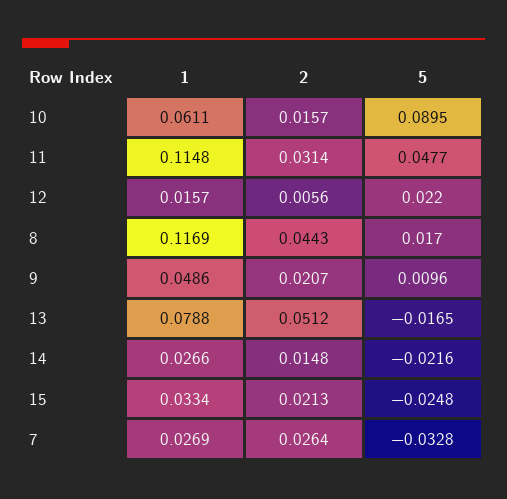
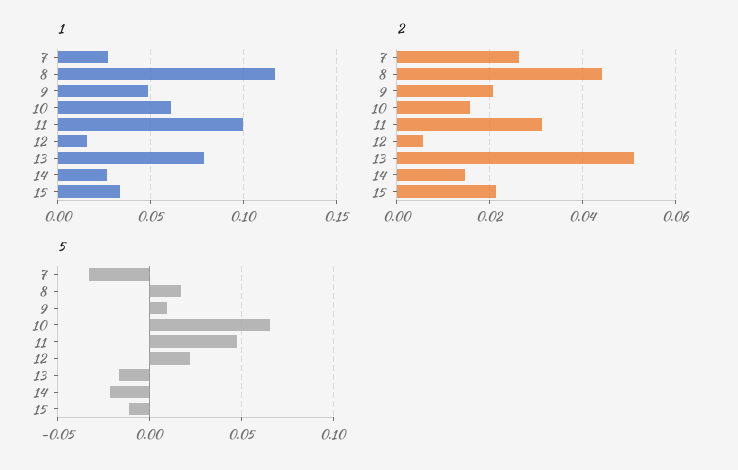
5, 10: 0.0895 -> 0.065
1, 11: 0.1148 -> 0.1
5, 15: -0.0248 -> -0.01

